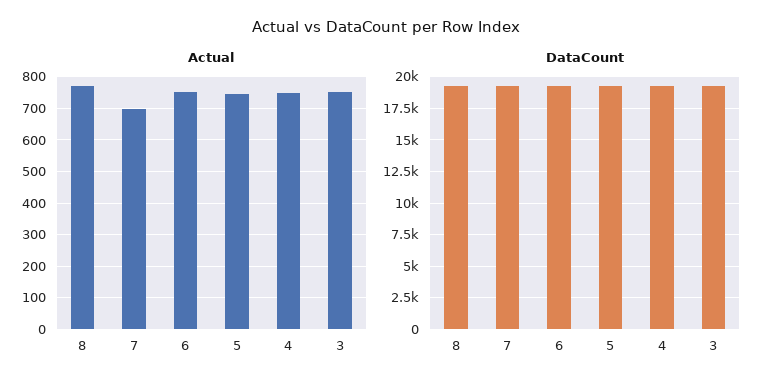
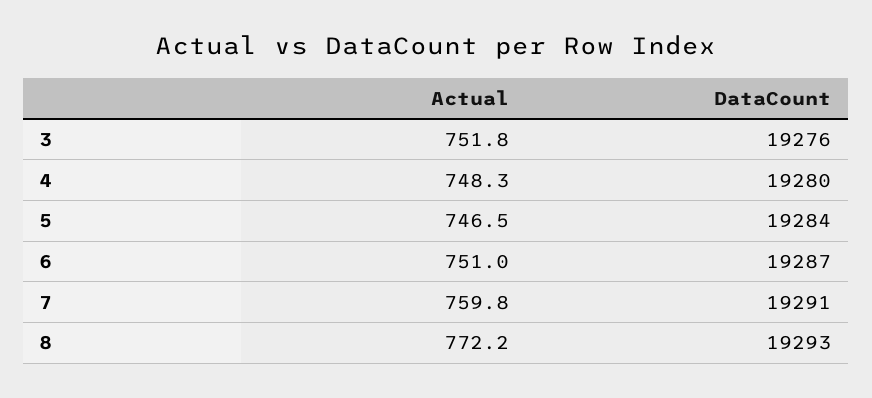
Actual, 7: 700 -> 759.8

